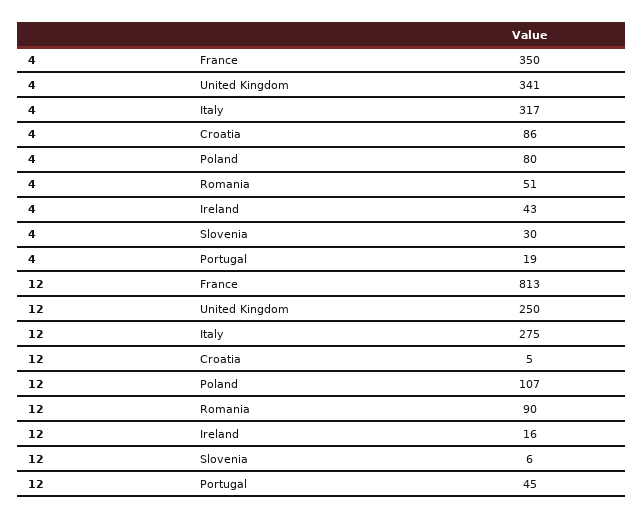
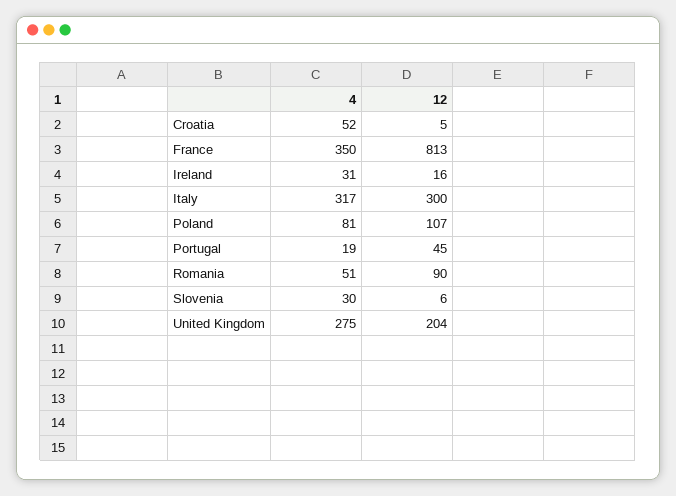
4, United Kingdom: 341 -> 275
4, Croatia: 86 -> 52
4, Poland: 80 -> 81
4, Ireland: 43 -> 31
12, United Kingdom: 250 -> 204
12, Italy: 275 -> 300

